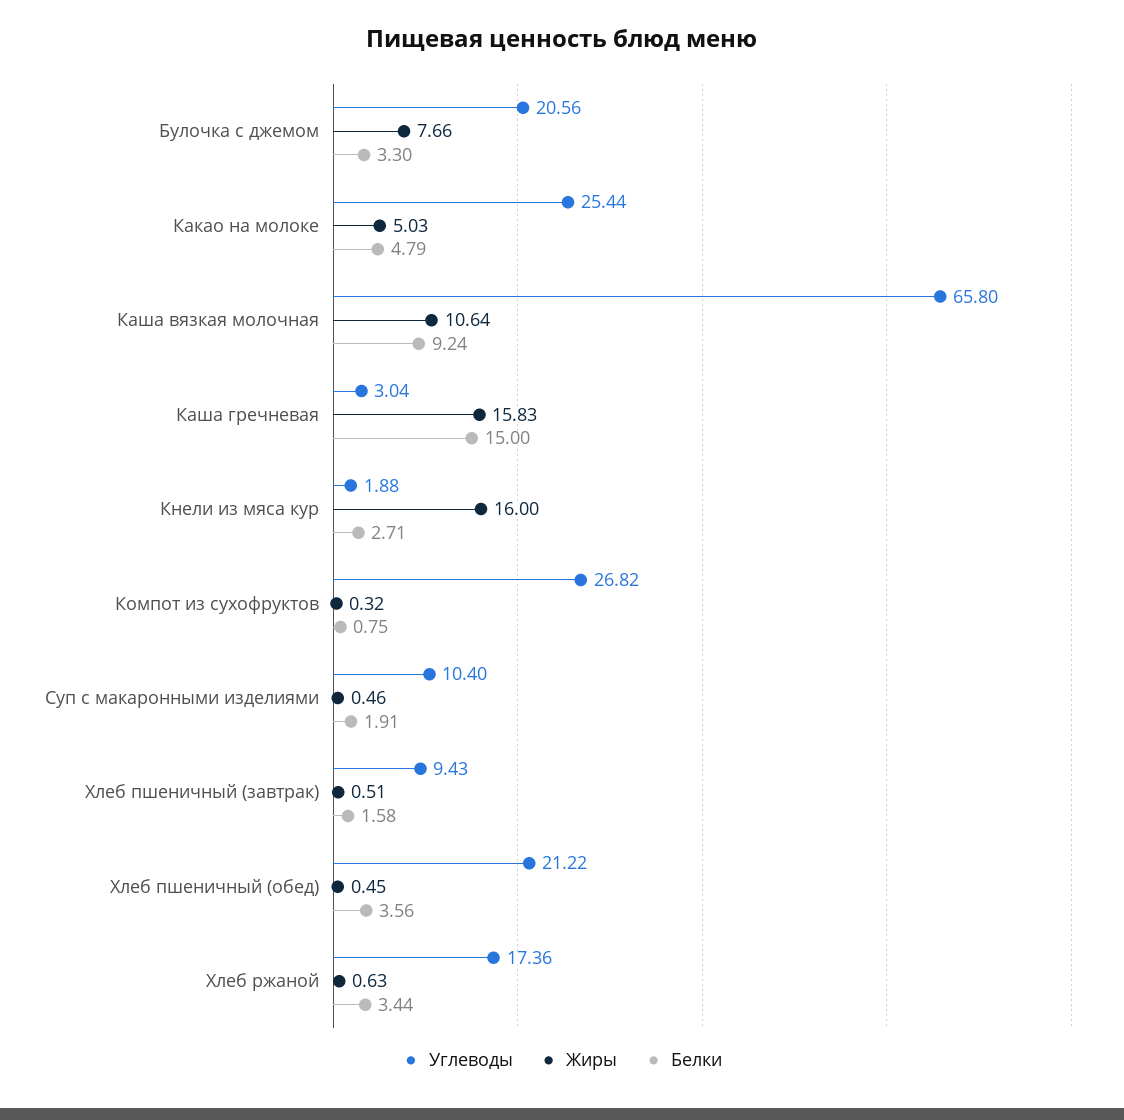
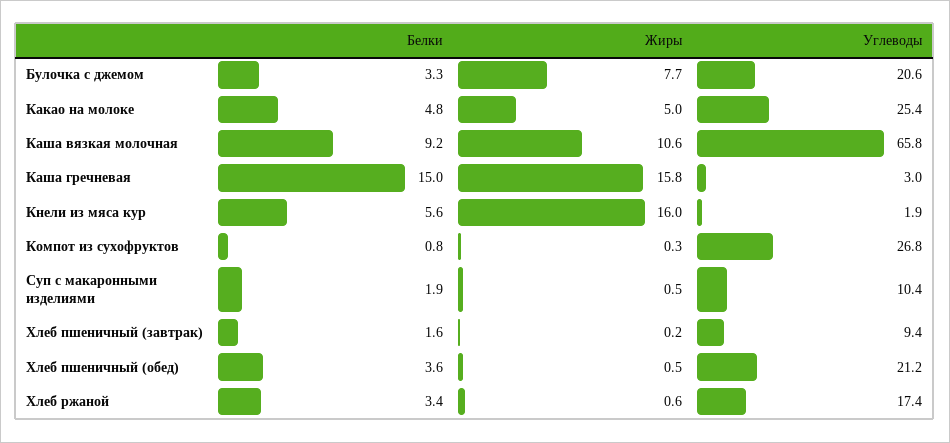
Белки, Кнели из мяса кур: 2.71 -> 5.6
Жиры, Хлеб пшеничный (завтрак): 0.51 -> 0.2

